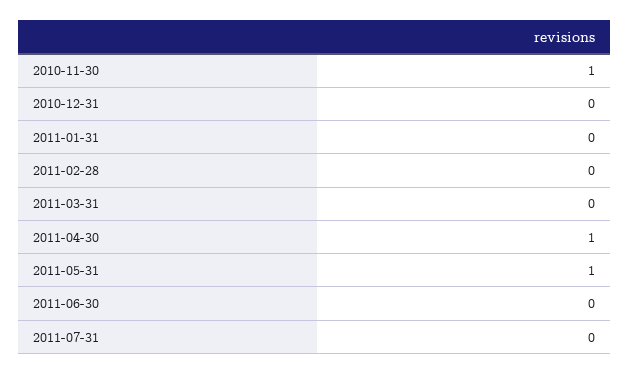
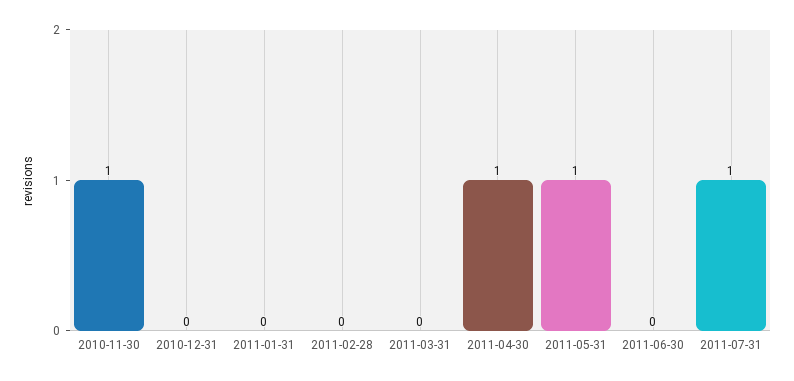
2011-07-31: 0 -> 1

